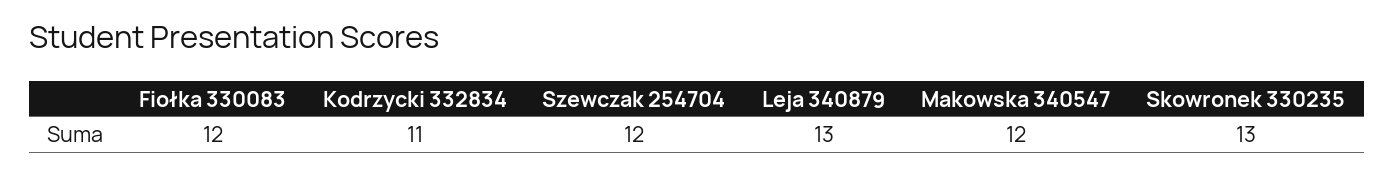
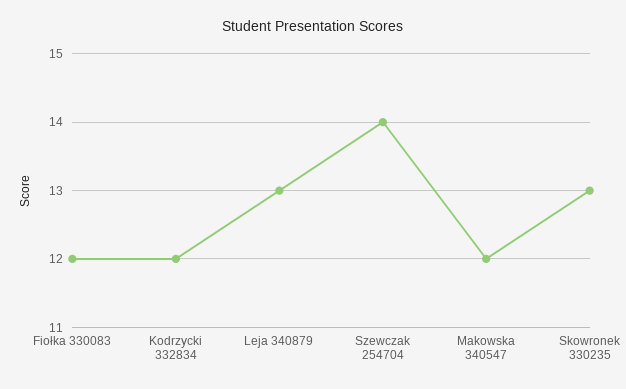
Kodrzycki 332834: 11 -> 12
Szewczak 254704: 12 -> 14

